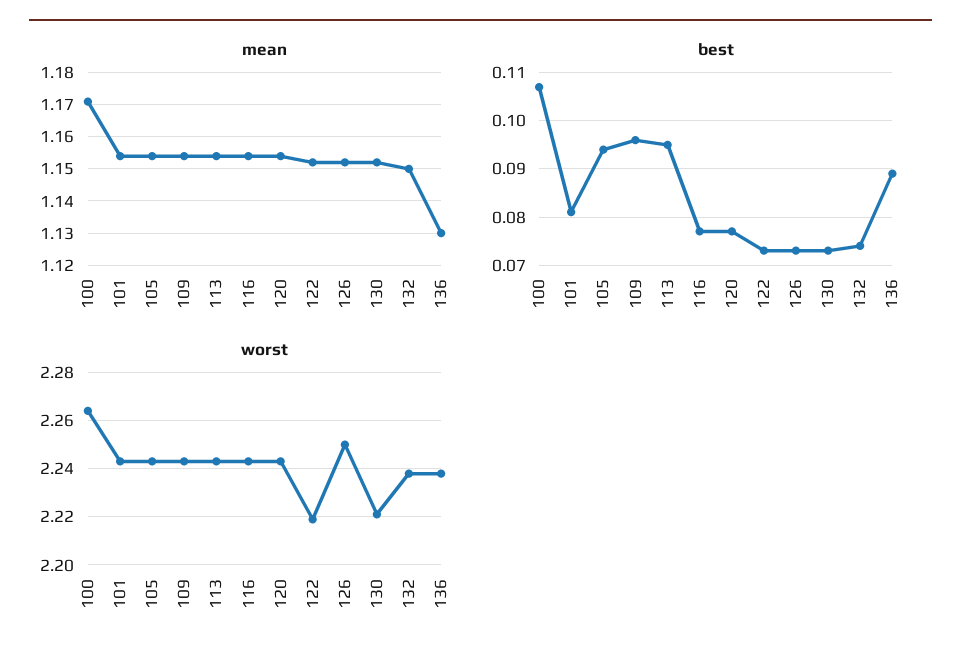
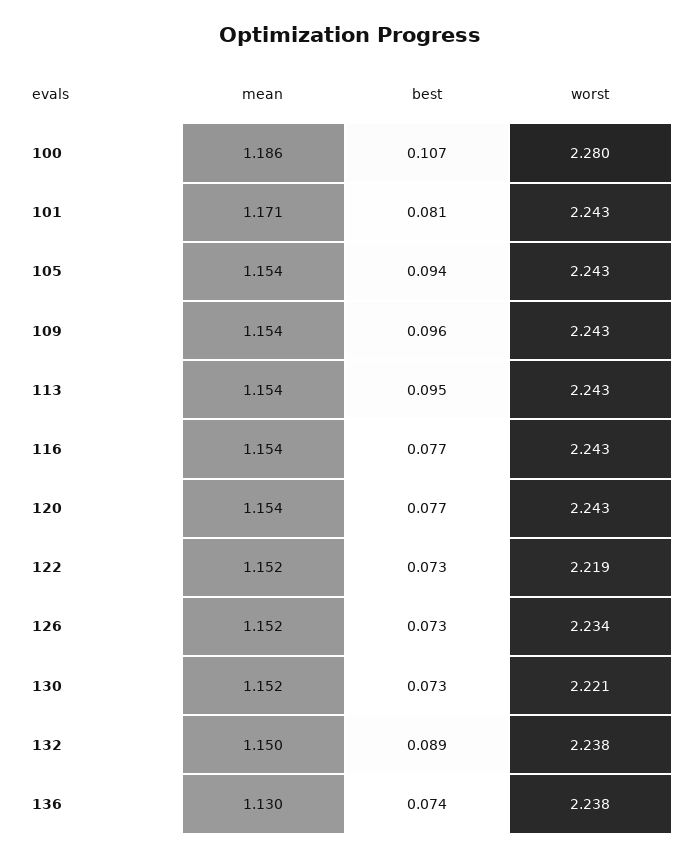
mean, 100: 1.17 -> 1.186
mean, 101: 1.155 -> 1.171
best, 132: 0.075 -> 0.089
best, 136: 0.09 -> 0.074
worst, 100: 2.265 -> 2.28
worst, 126: 2.25 -> 2.234

